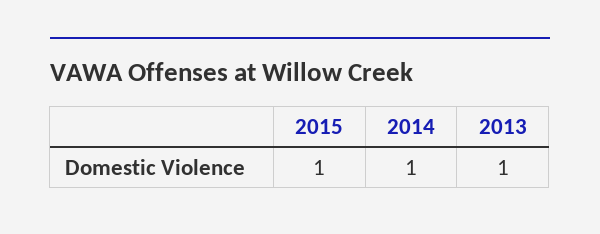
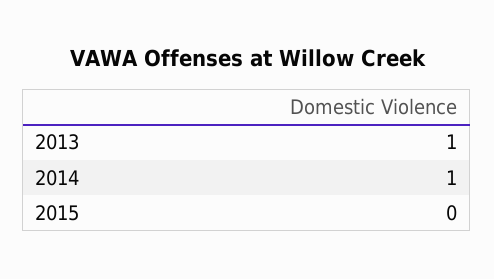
2015: 1 -> 0

